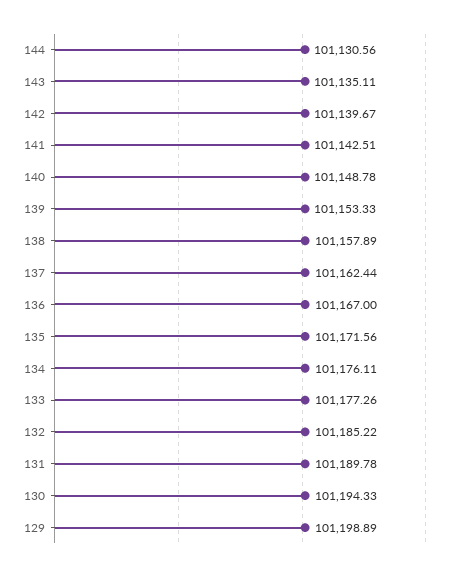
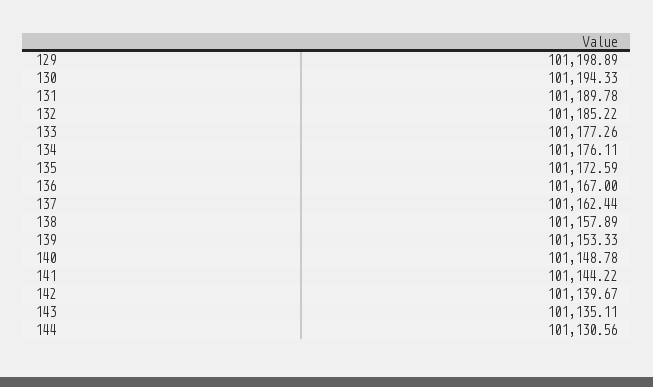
141: 101142.51 -> 101144.22
135: 101171.56 -> 101172.59

